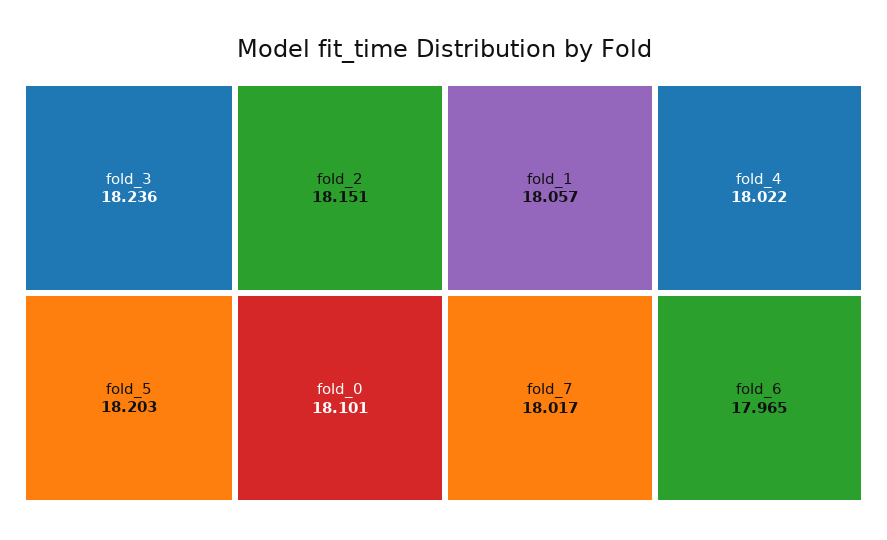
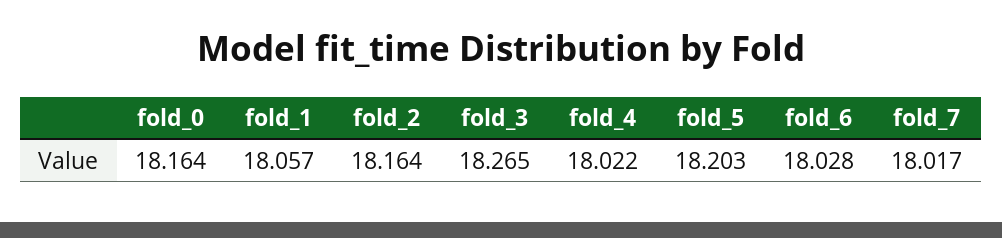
fold_3: 18.236 -> 18.265
fold_2: 18.151 -> 18.164
fold_0: 18.101 -> 18.164
fold_6: 17.965 -> 18.028

